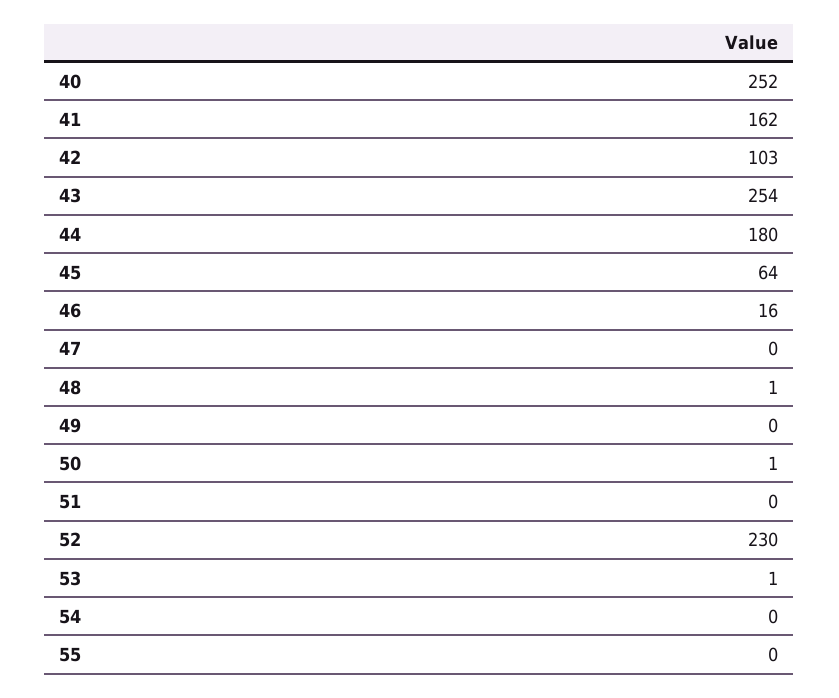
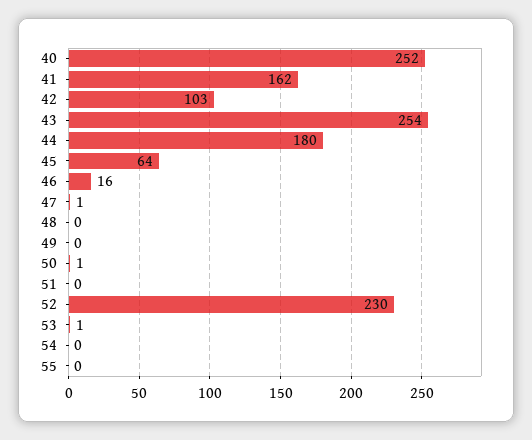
47: 0 -> 1
48: 1 -> 0

